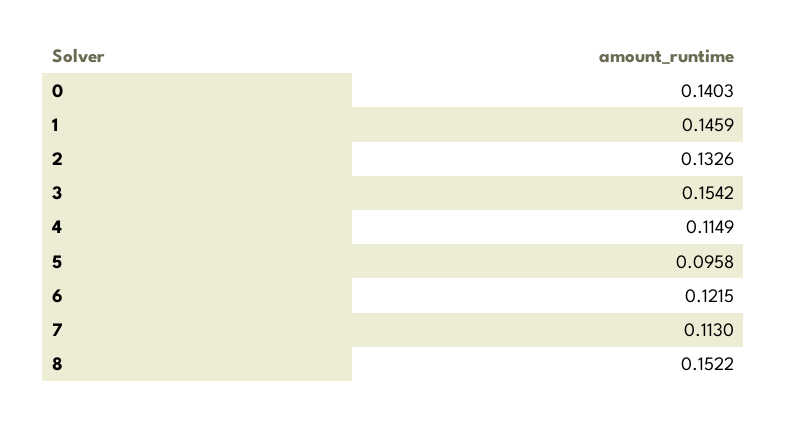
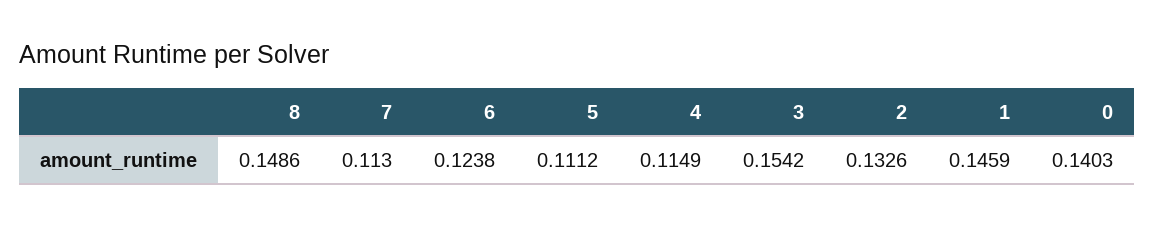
5: 0.0958 -> 0.1112
6: 0.1215 -> 0.1238
8: 0.1522 -> 0.1486

